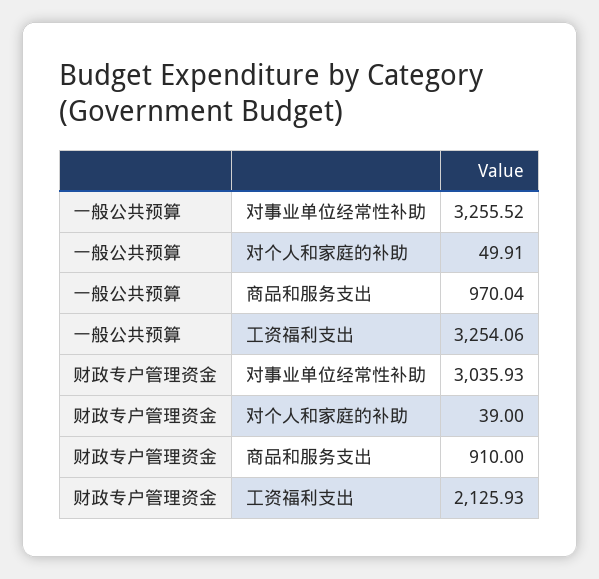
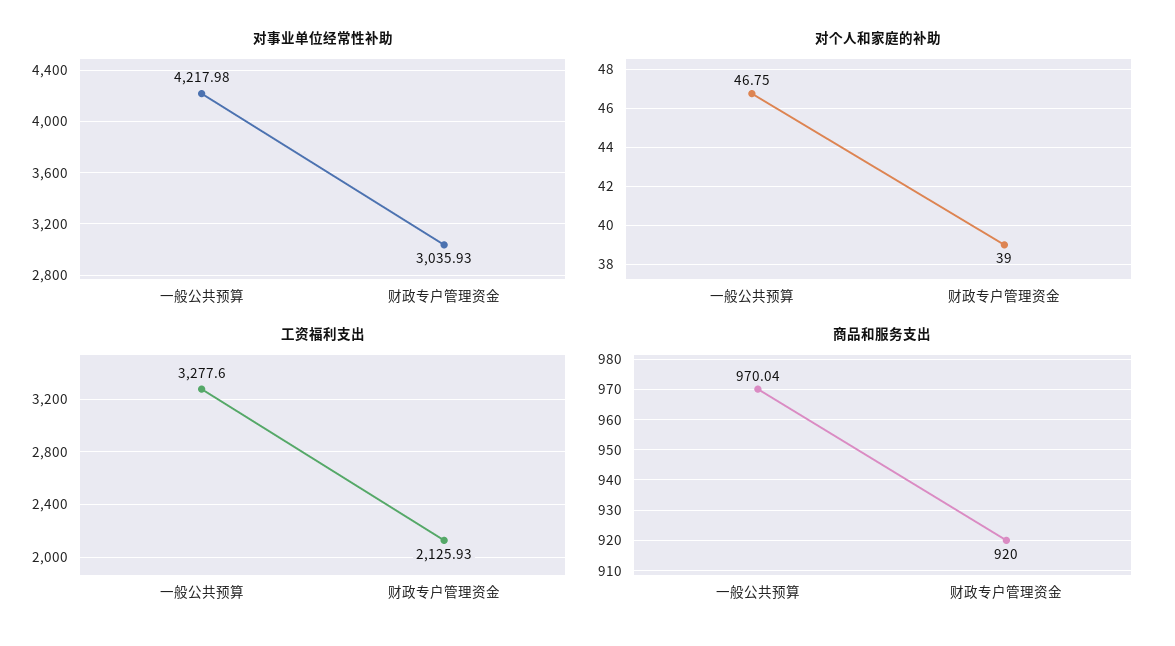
对事业单位经常性补助, 一般公共预算: 3255.52 -> 4217.98
对个人和家庭的补助, 一般公共预算: 49.91 -> 46.75
工资福利支出, 一般公共预算: 3254.06 -> 3277.6
商品和服务支出, 财政专户管理资金: 910 -> 920

